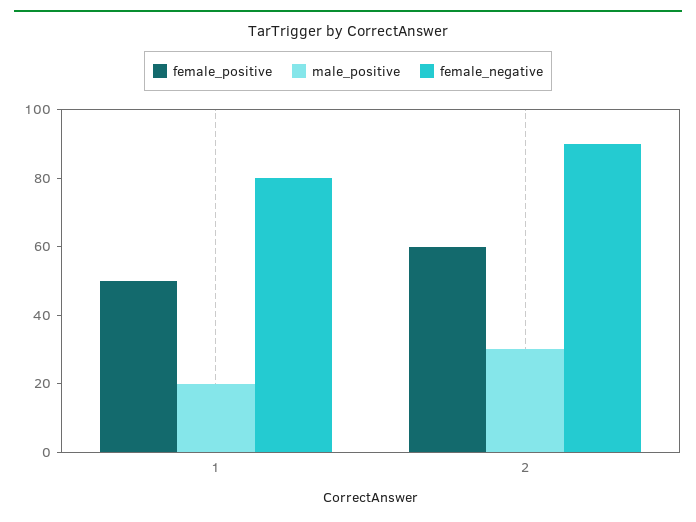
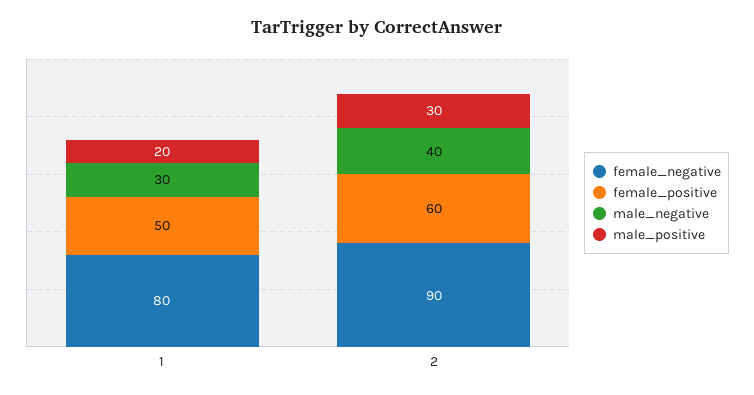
male_negative, 1: none -> 30
male_negative, 2: none -> 40

